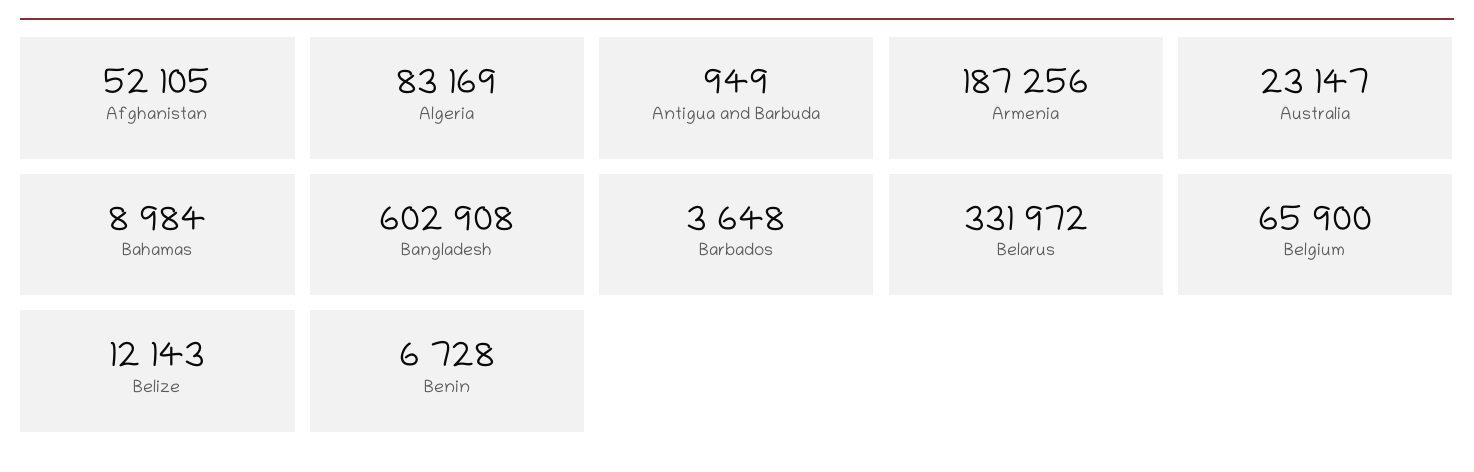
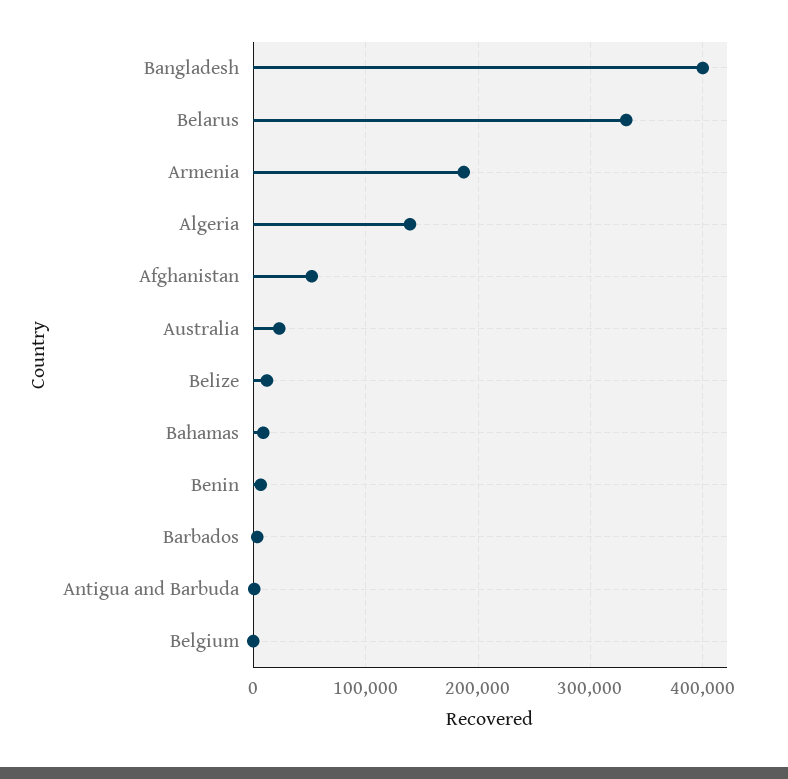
Algeria: 83169 -> 140000
Bangladesh: 602908 -> 400000
Belgium: 65900 -> 0

